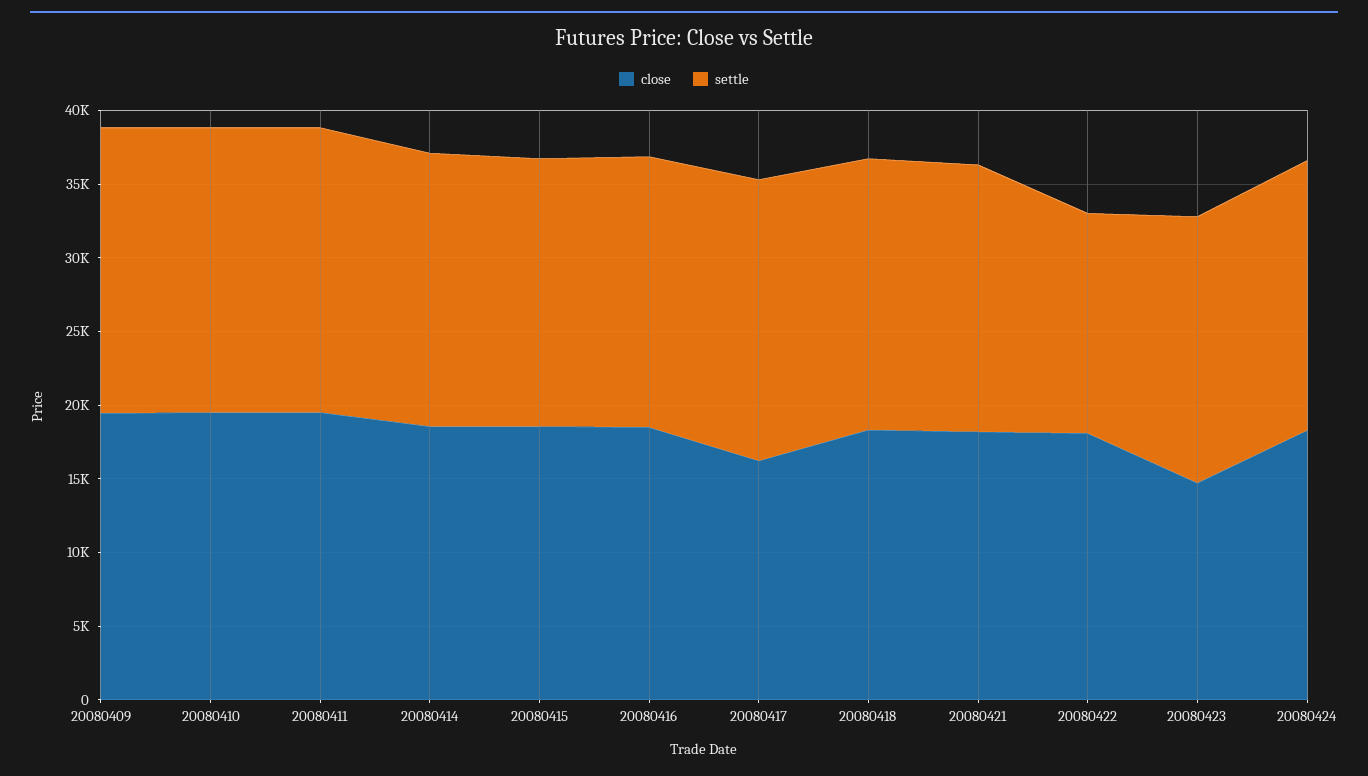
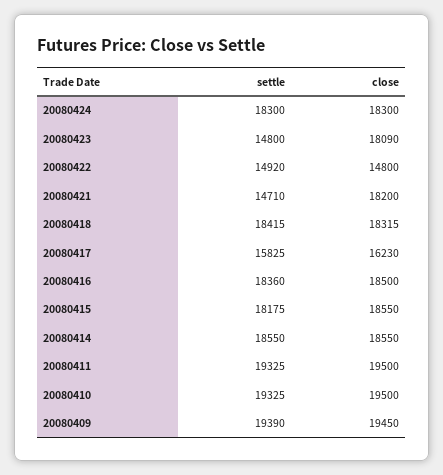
settle, 20080417: 19000 -> 15825
settle, 20080421: 18000 -> 14710
close, 20080422: 18000 -> 14800
close, 20080423: 15000 -> 18090
settle, 20080423: 18000 -> 14800

